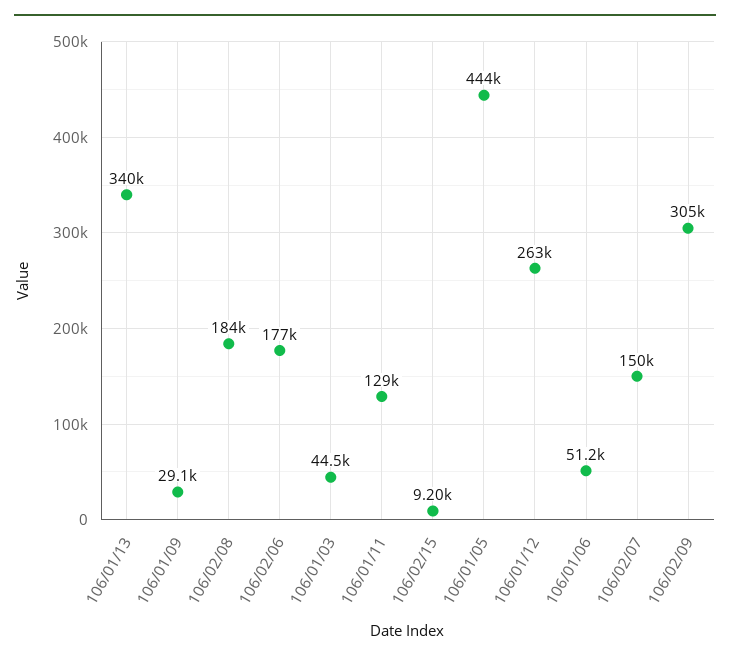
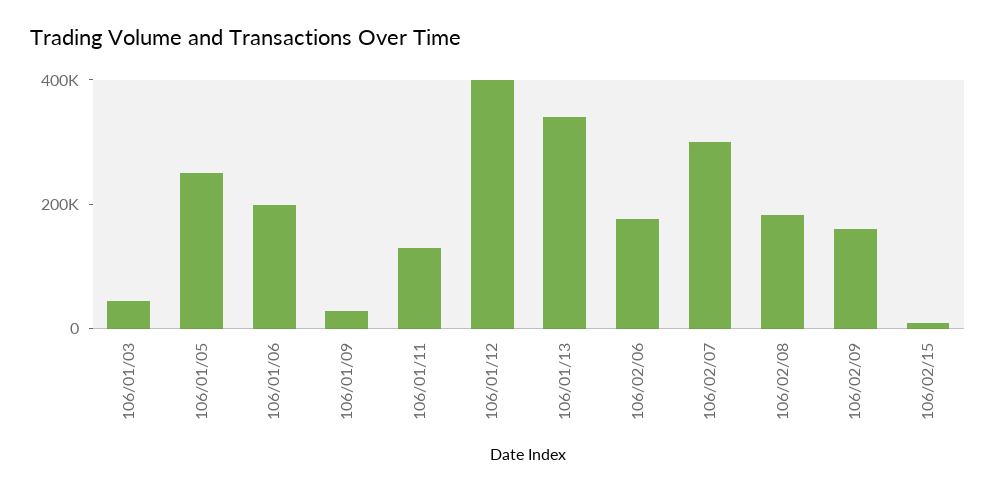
106/01/05: 444000 -> 250000
106/01/12: 263000 -> 400000
106/01/06: 51200 -> 200000
106/02/07: 150000 -> 300000
106/02/09: 305000 -> 150000

